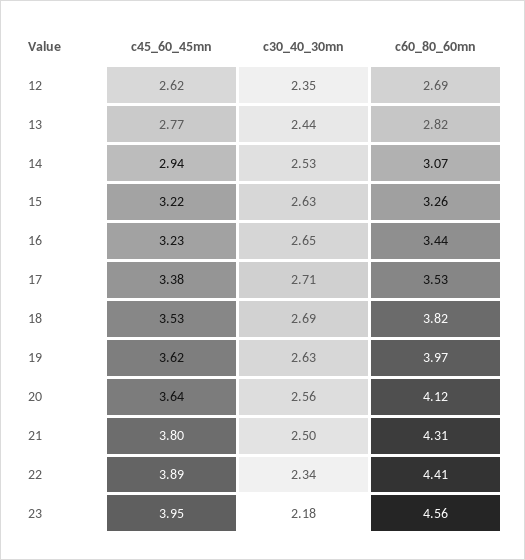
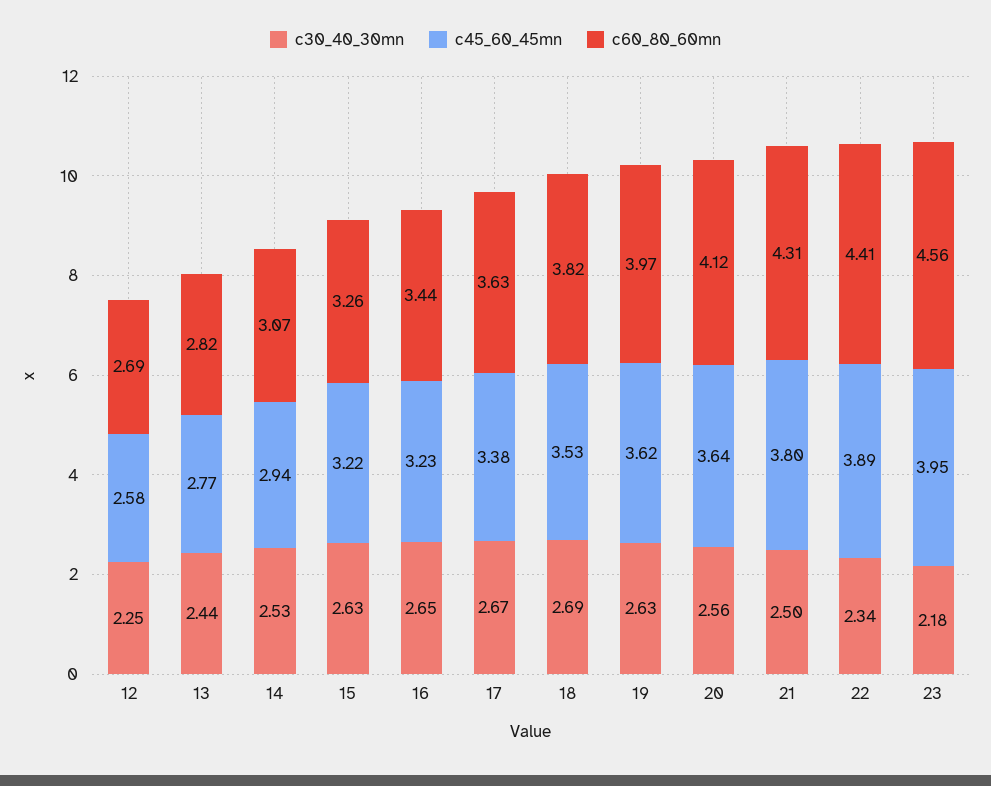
c45_60_45mn, 12: 2.62 -> 2.58
c30_40_30mn, 12: 2.35 -> 2.25
c30_40_30mn, 17: 2.71 -> 2.67
c60_80_60mn, 17: 3.53 -> 3.63

